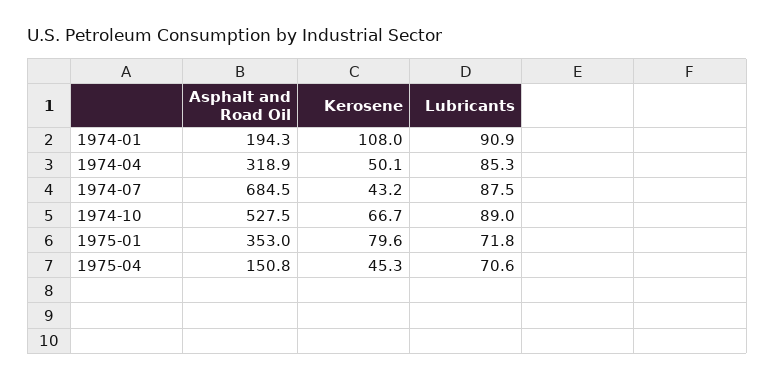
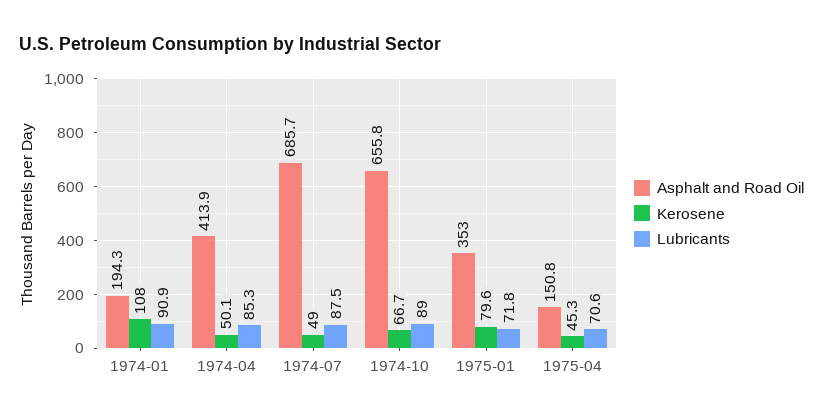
Asphalt and Road Oil, 1974-04: 318.9 -> 413.9
Asphalt and Road Oil, 1974-07: 684.5 -> 685.7
Kerosene, 1974-07: 43.2 -> 49
Asphalt and Road Oil, 1974-10: 527.5 -> 655.8

